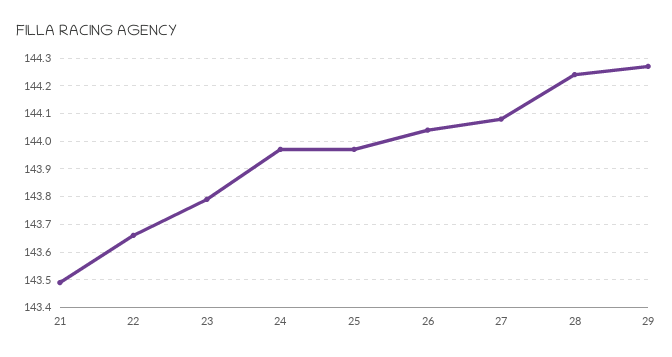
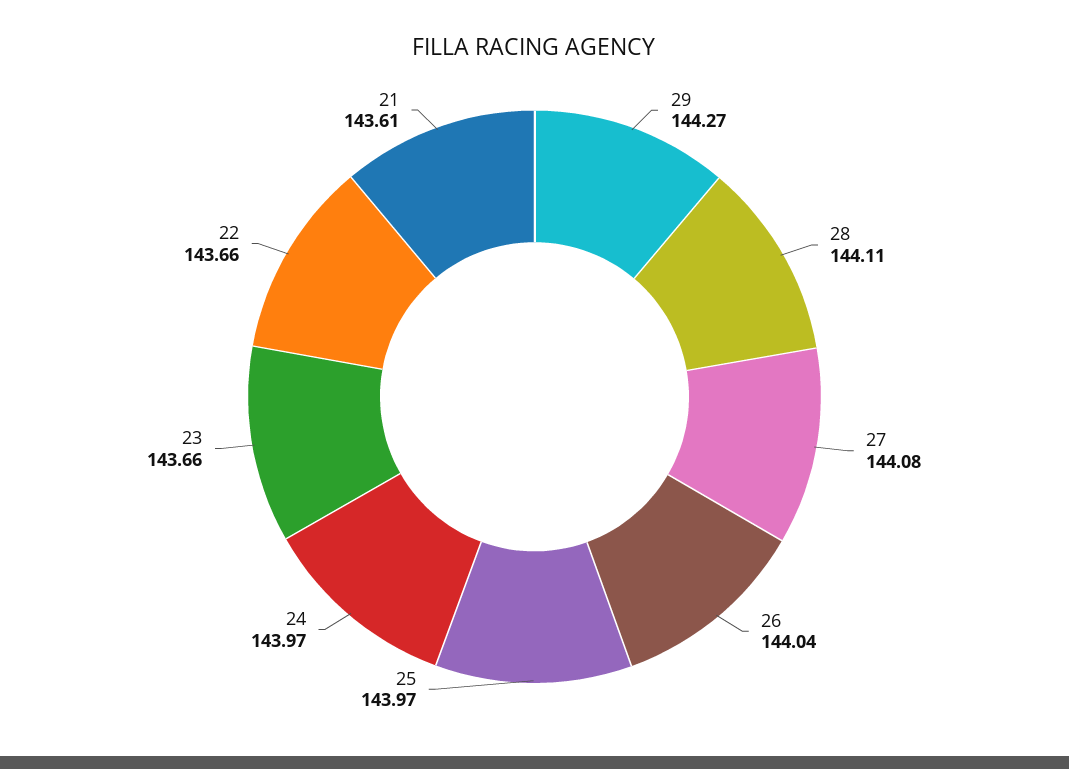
21: 143.5 -> 143.61
23: 143.8 -> 143.66
28: 144.25 -> 144.11

